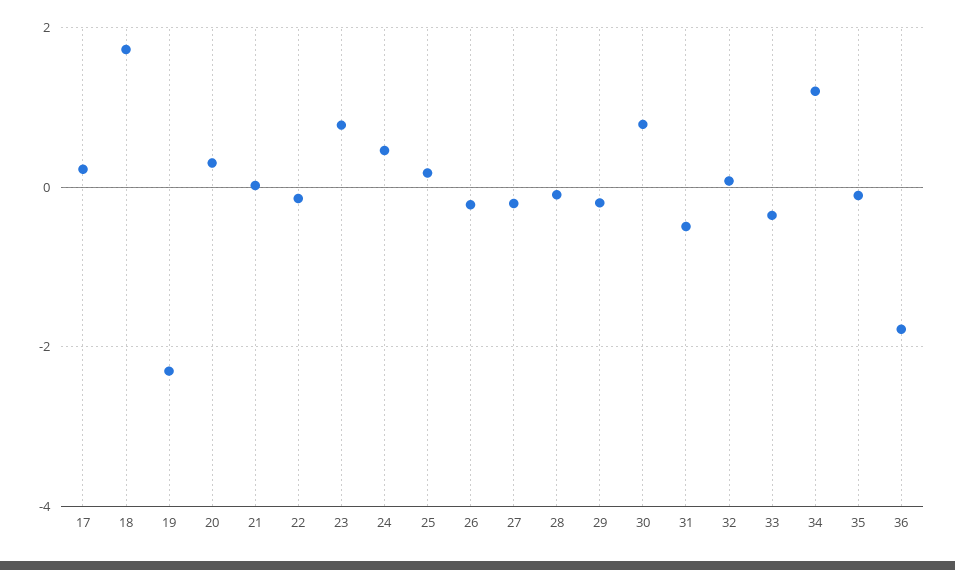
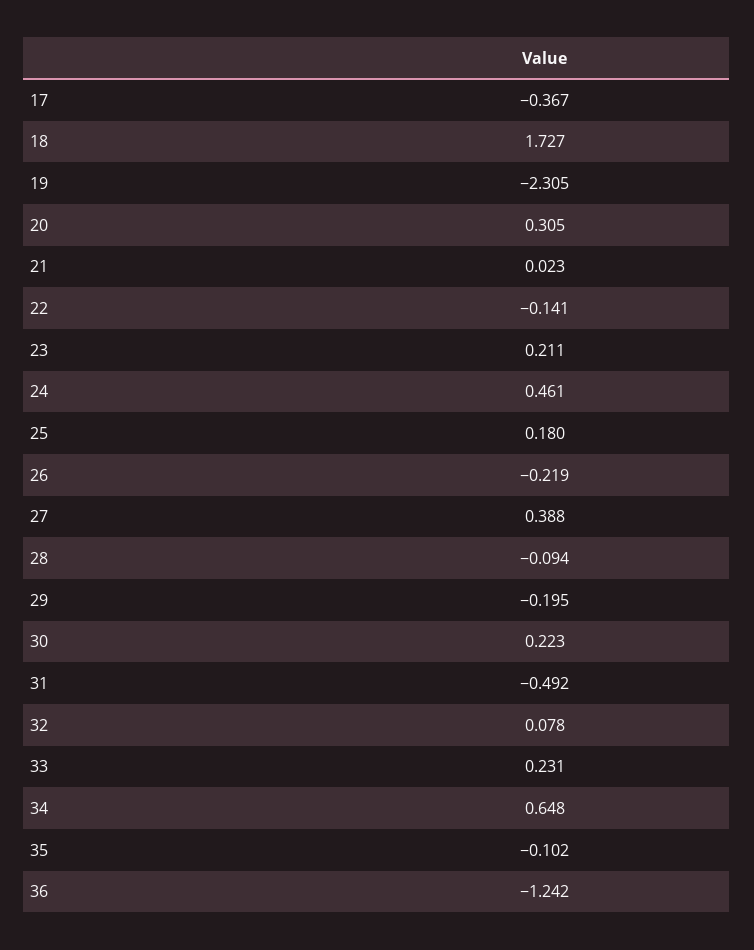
17: 0.2 -> -0.367
23: 0.8 -> 0.211
27: -0.2 -> 0.388
30: 0.8 -> 0.223
33: -0.4 -> 0.231
34: 1.2 -> 0.648
36: -1.8 -> -1.242

